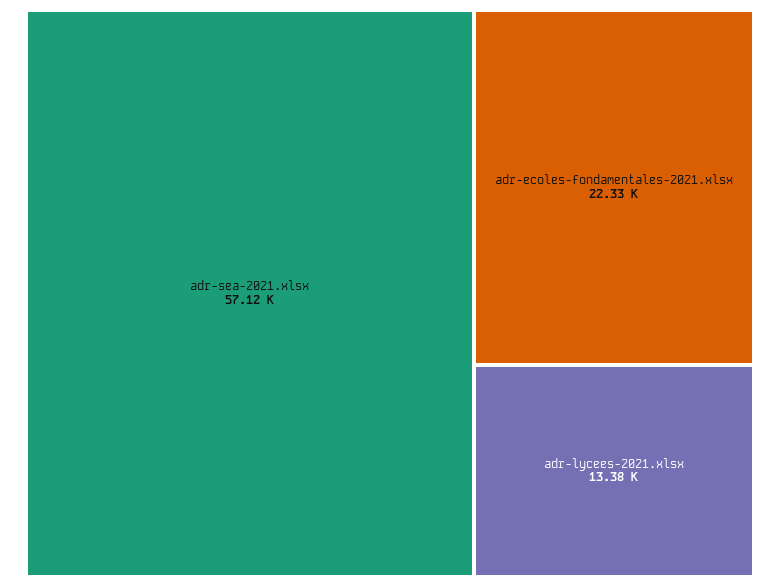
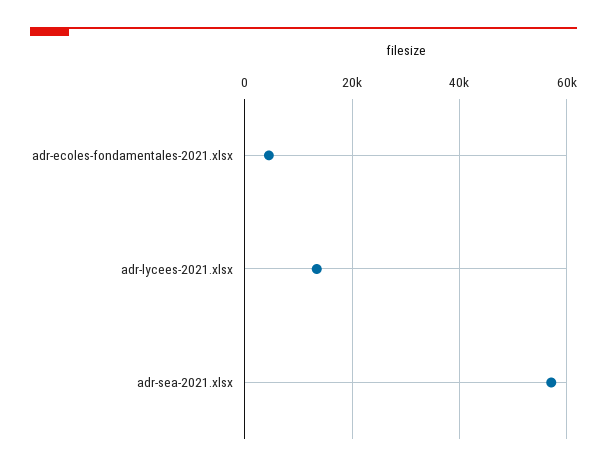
adr-ecoles-fondamentales-2021.xlsx: 22330 -> 4000

